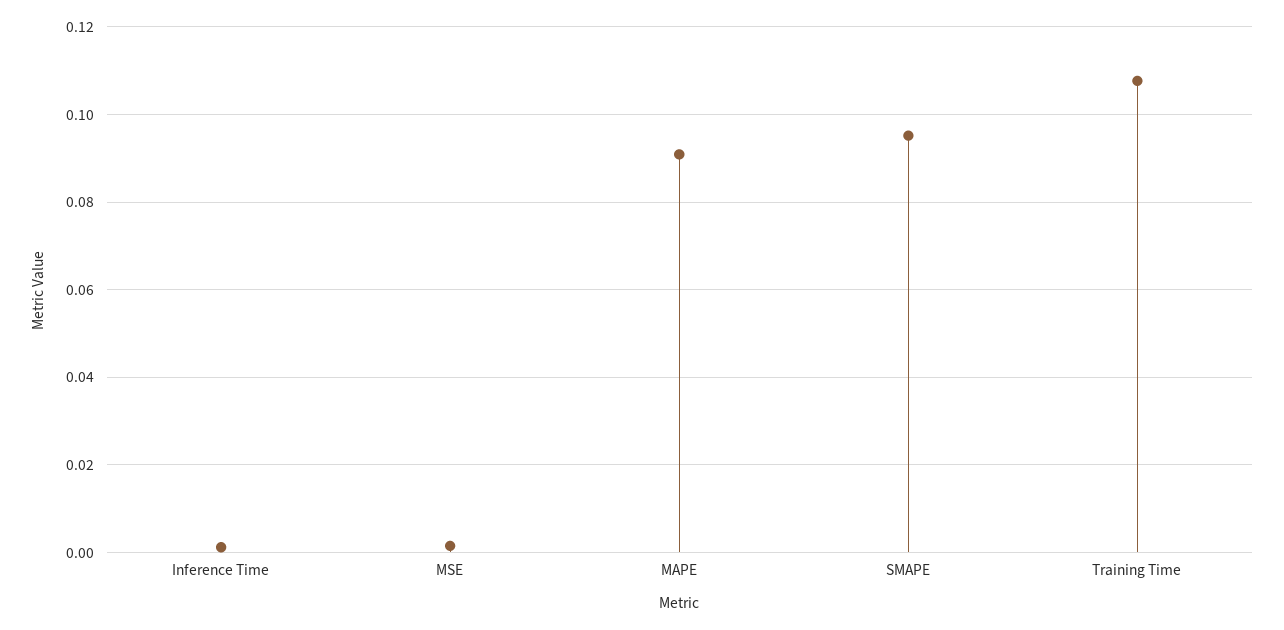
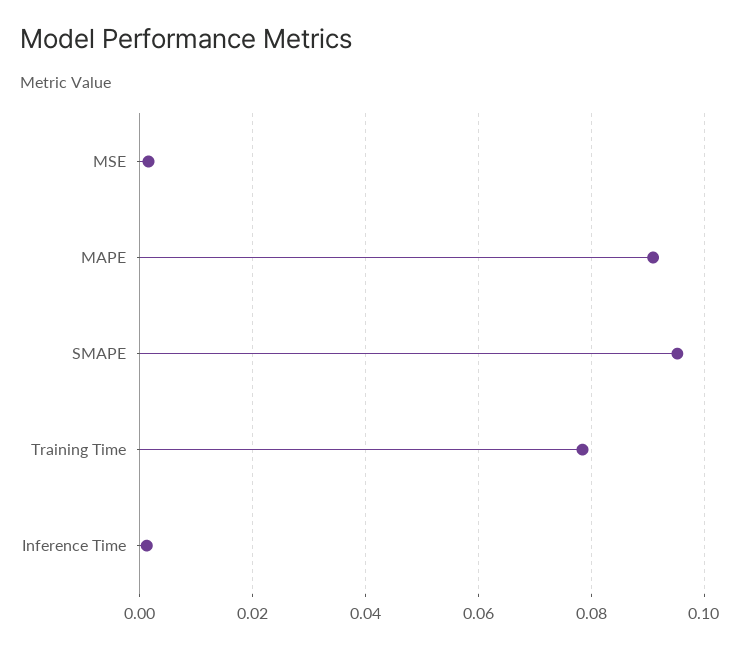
Training Time: 0.108 -> 0.078

